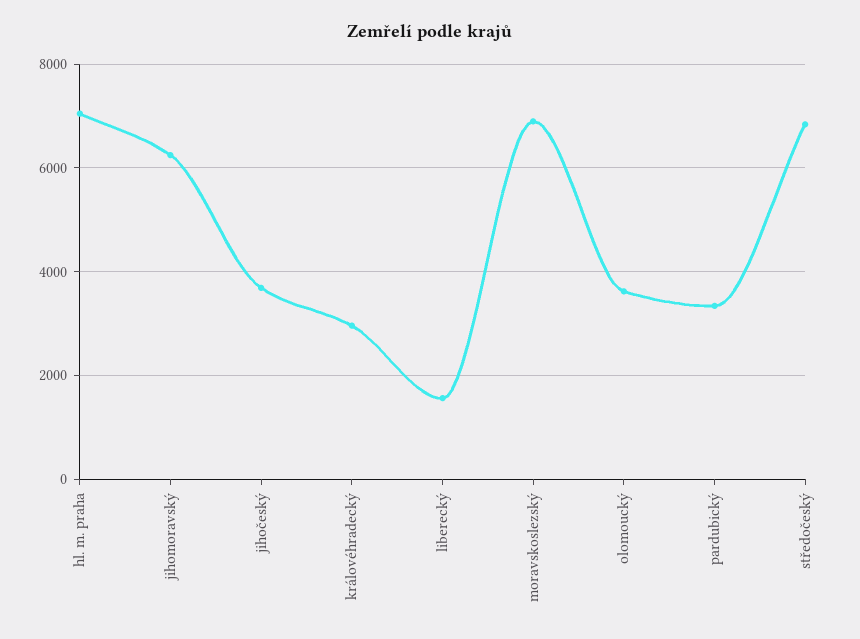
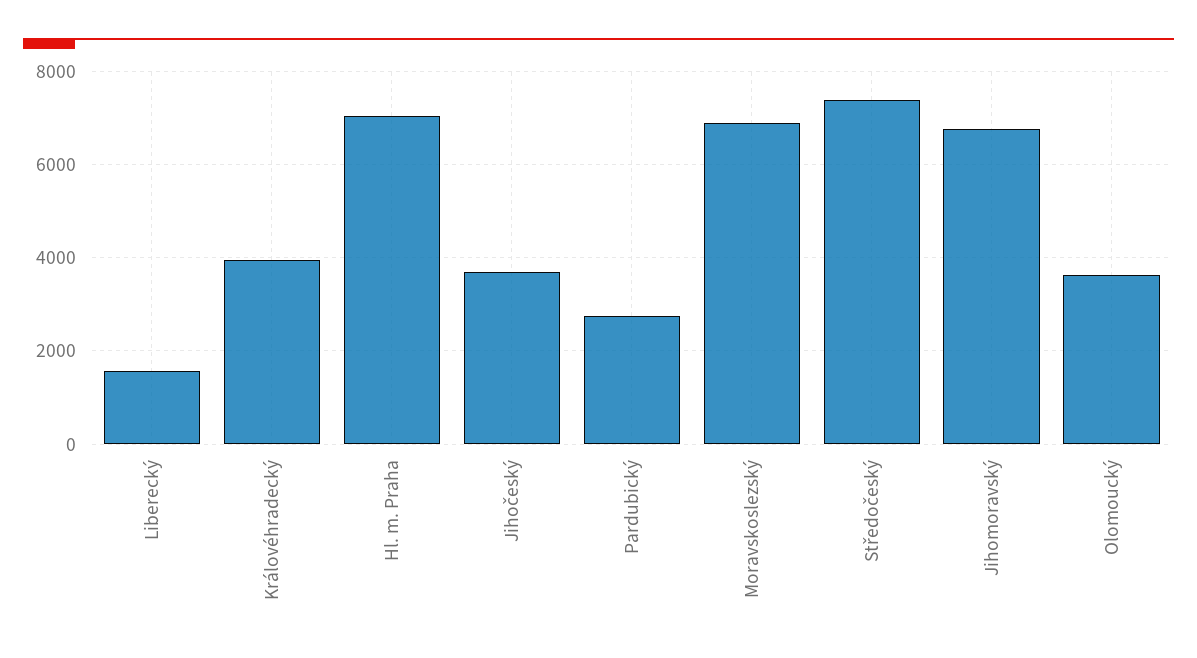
jihomoravský: 6200 -> 6800
královéhradecký: 3000 -> 4000
pardubický: 3400 -> 2800
středočeský: 6800 -> 7400

